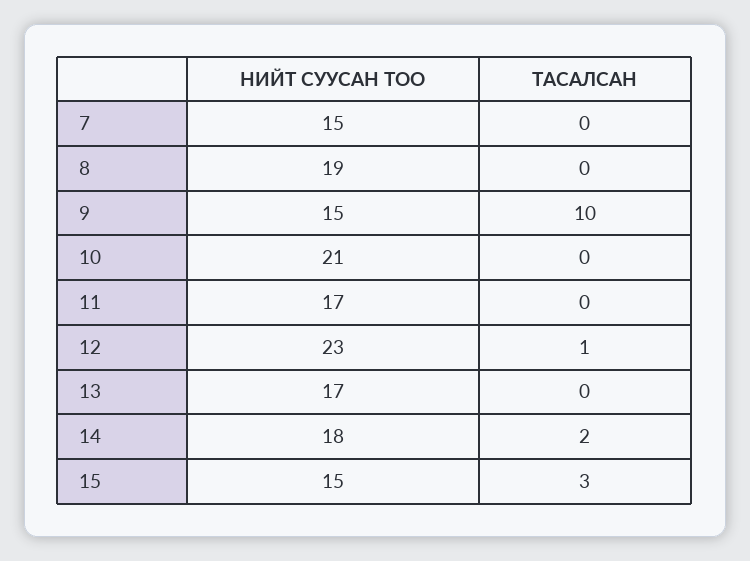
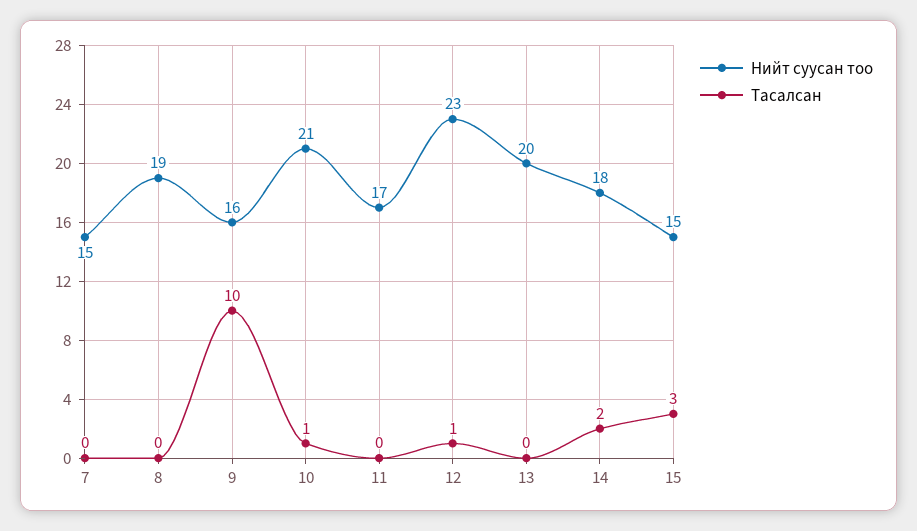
НИЙТ СУУСАН ТОО, 9: 15 -> 16
ТАСАЛСАН, 10: 0 -> 1
НИЙТ СУУСАН ТОО, 13: 17 -> 20

